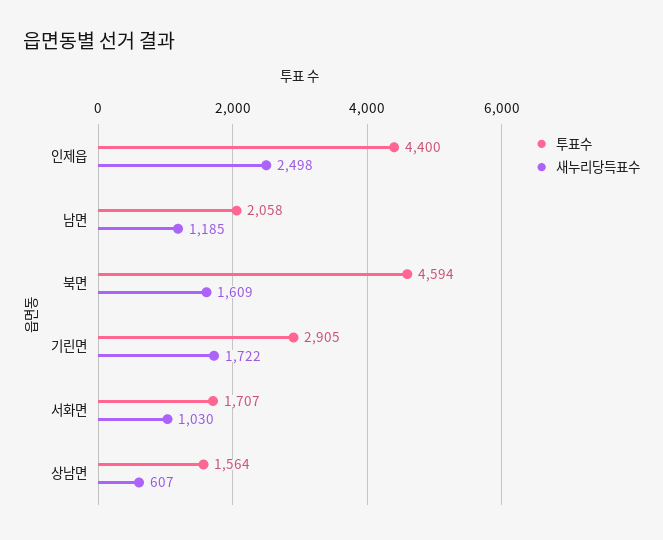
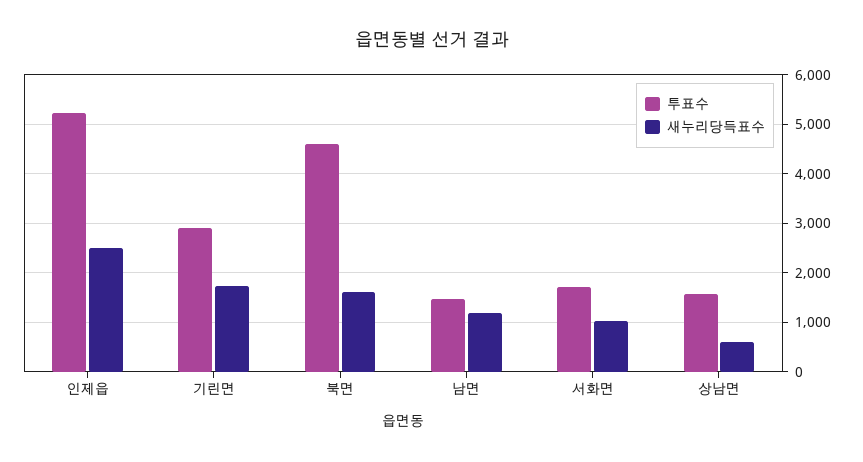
투표수, 인제읍: 4400 -> 5200
투표수, 남면: 2058 -> 1400

